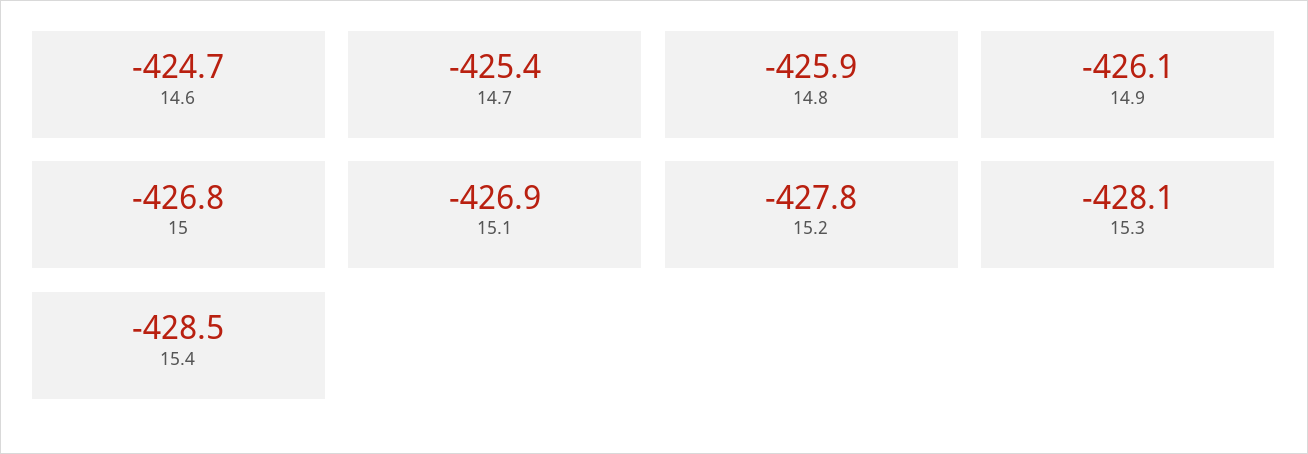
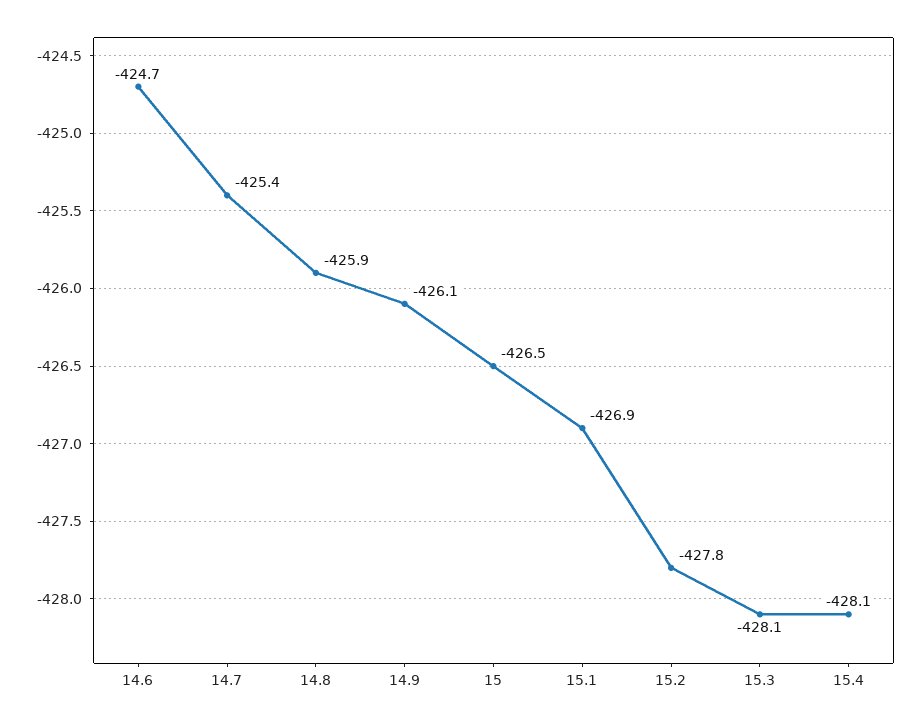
15: -426.8 -> -426.5
15.4: -428.5 -> -428.1

